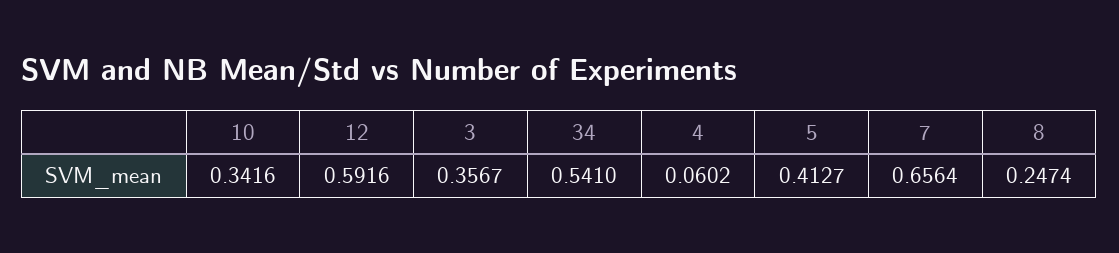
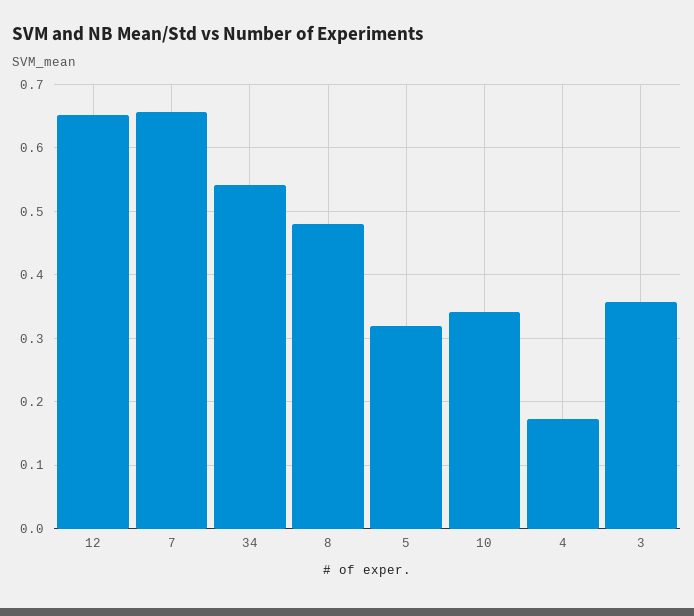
12: 0.5916 -> 0.65
4: 0.0602 -> 0.17
5: 0.4127 -> 0.32
8: 0.2474 -> 0.48

